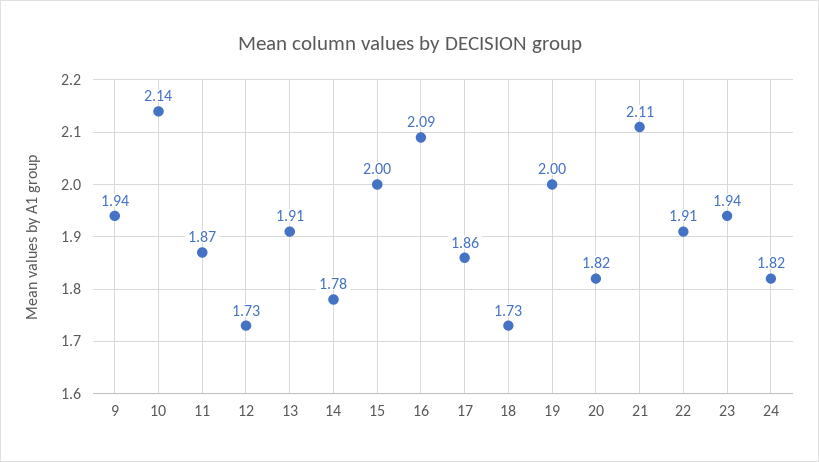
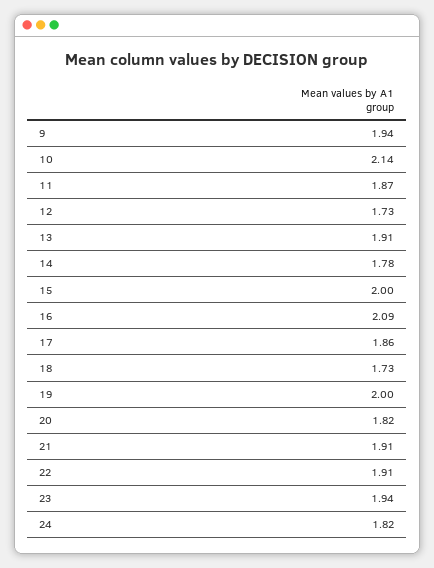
21: 2.11 -> 1.91

